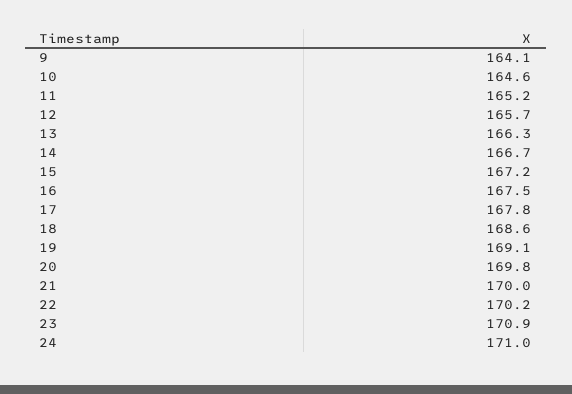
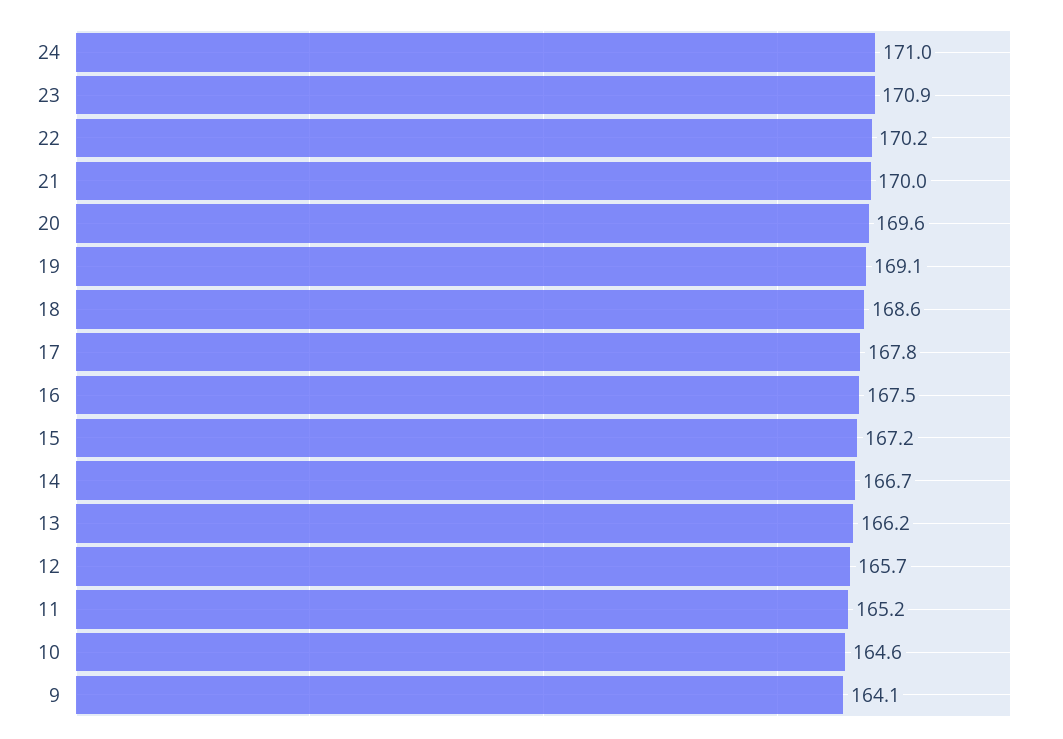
13: 166.3 -> 166.2
20: 169.8 -> 169.6

